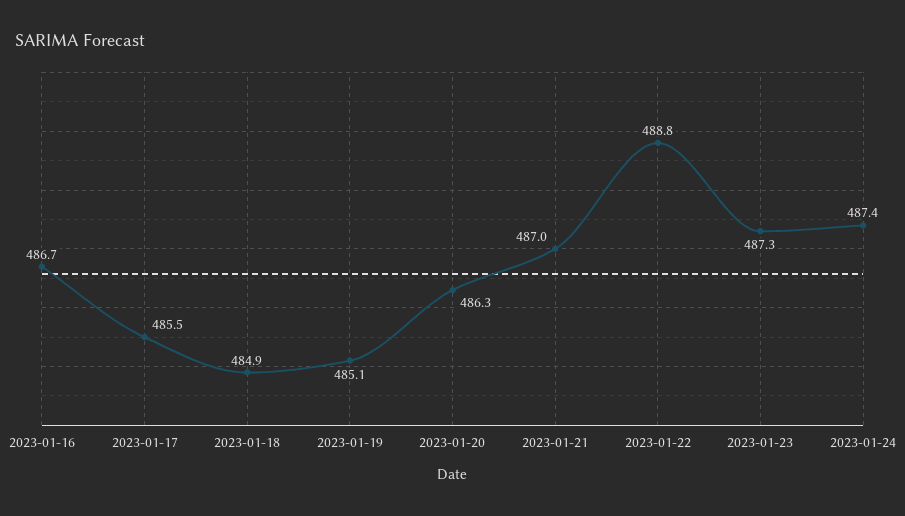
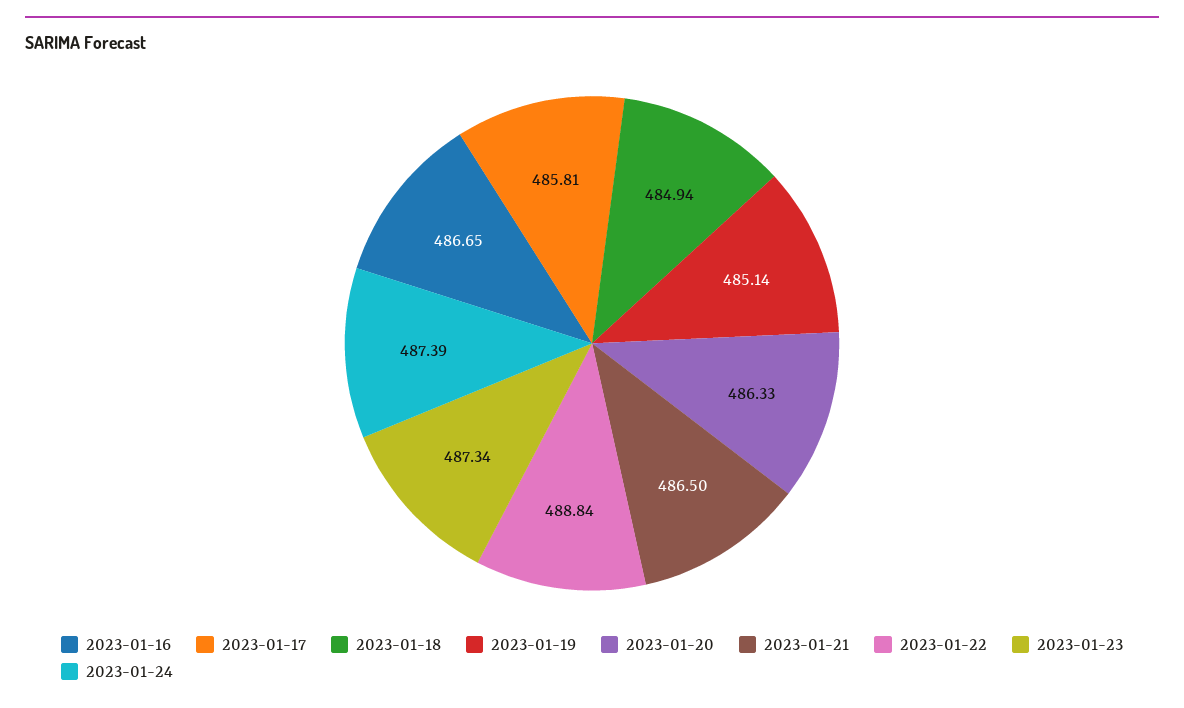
2023-01-17: 485.5 -> 485.81
2023-01-21: 487 -> 486.5

